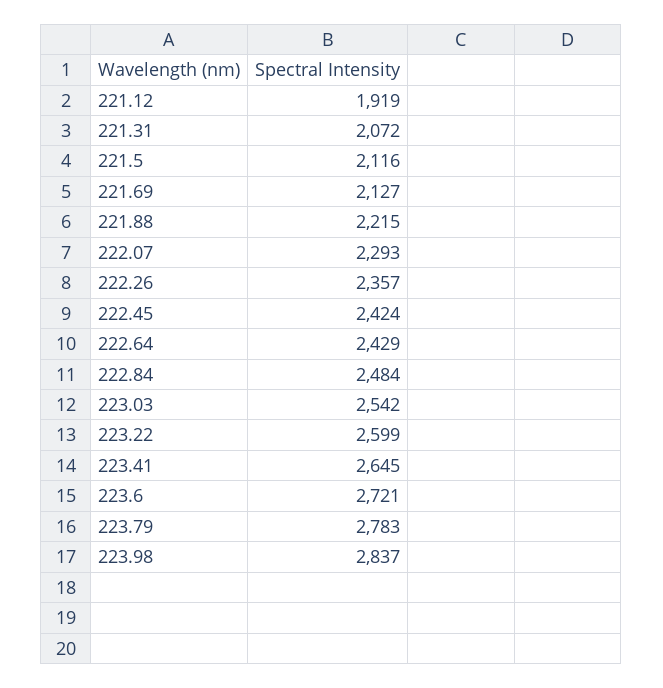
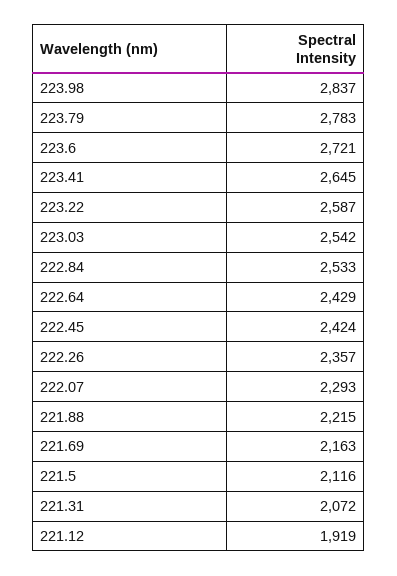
221.69: 2127 -> 2163
222.84: 2484 -> 2533
223.22: 2599 -> 2587

